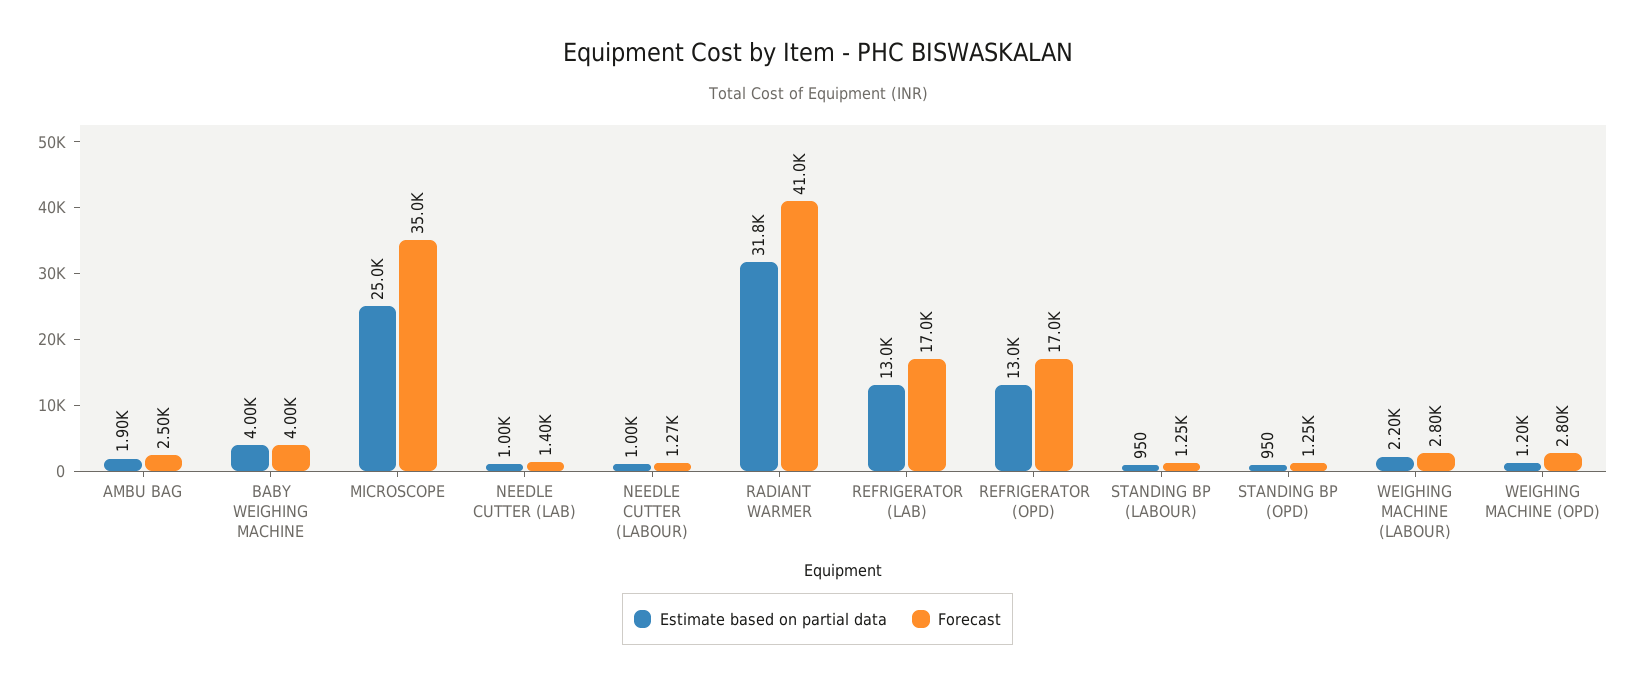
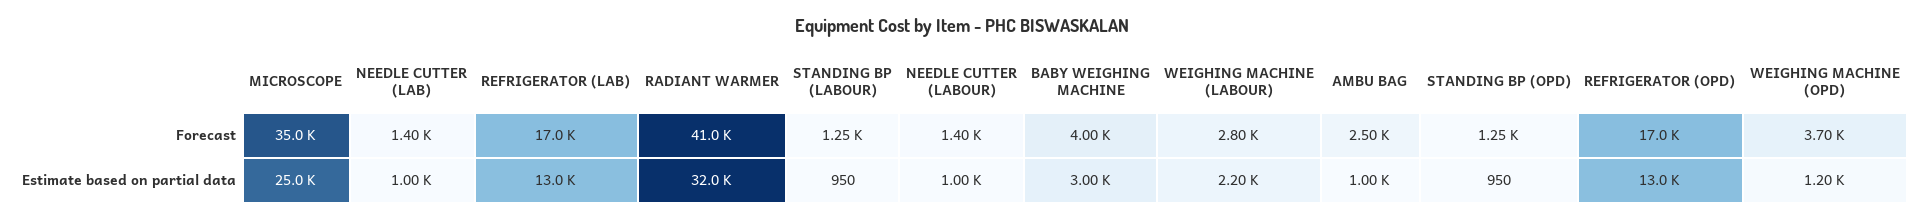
Estimate based on partial data, AMBU BAG: 1900 -> 1000
Estimate based on partial data, BABY WEIGHING MACHINE: 4000 -> 3000
Forecast, NEEDLE CUTTER (LABOUR): 1270 -> 1400
Estimate based on partial data, RADIANT WARMER: 31800 -> 32000
Forecast, WEIGHING MACHINE (OPD): 2800 -> 3700

